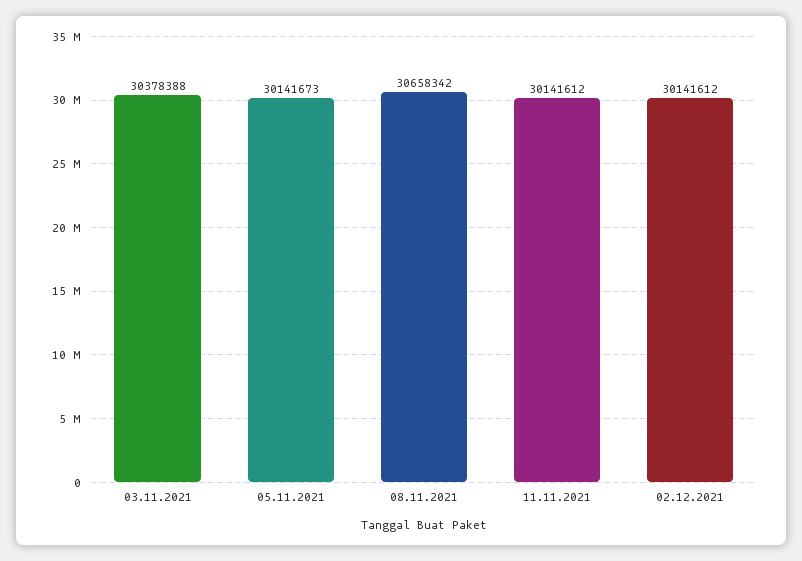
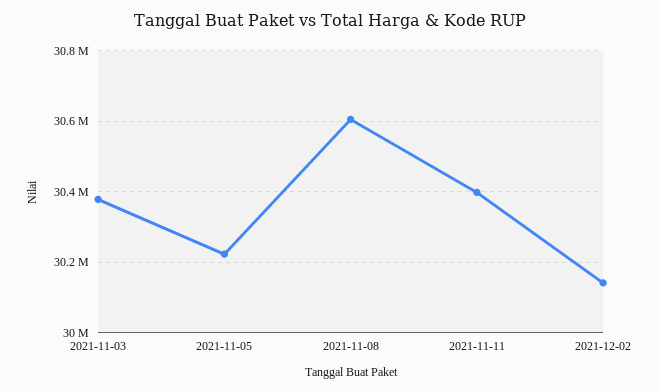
05.11.2021: 30141673 -> 30220000
08.11.2021: 30658342 -> 30600000
11.11.2021: 30141612 -> 30400000

